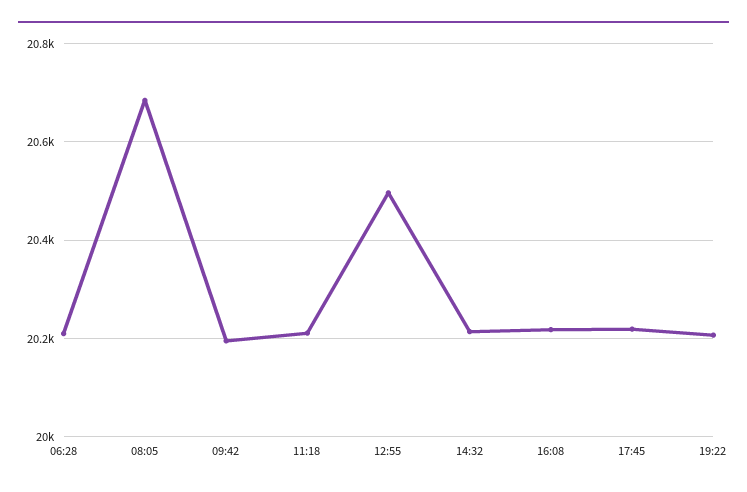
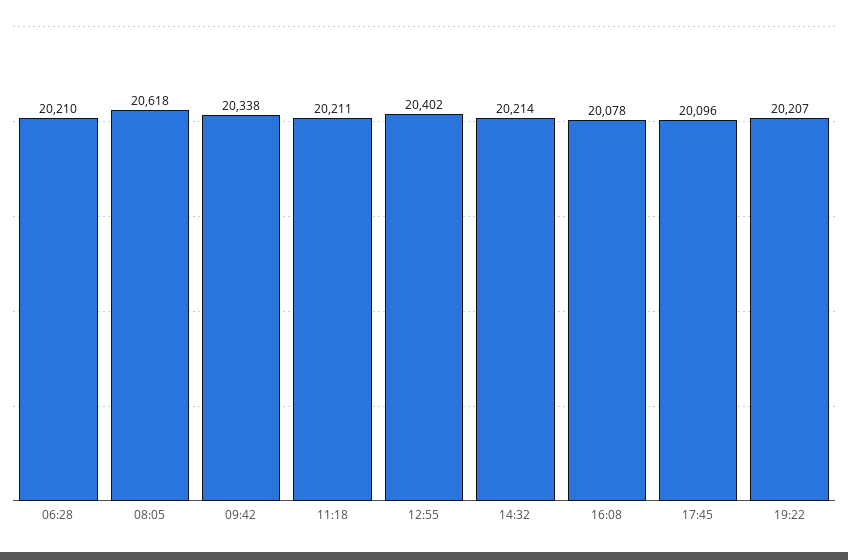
08:05: 20680 -> 20618
09:42: 20200 -> 20338
12:55: 20500 -> 20402
16:08: 20220 -> 20078
17:45: 20220 -> 20096

